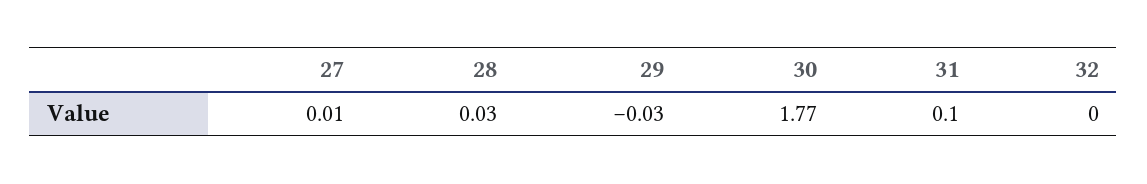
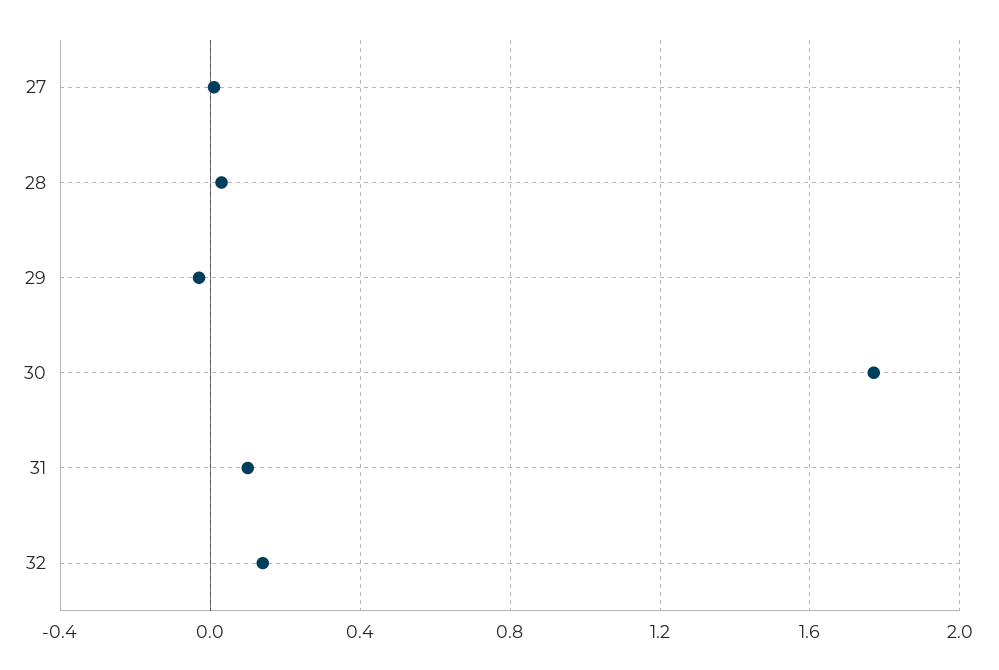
32: 0 -> 0.15

